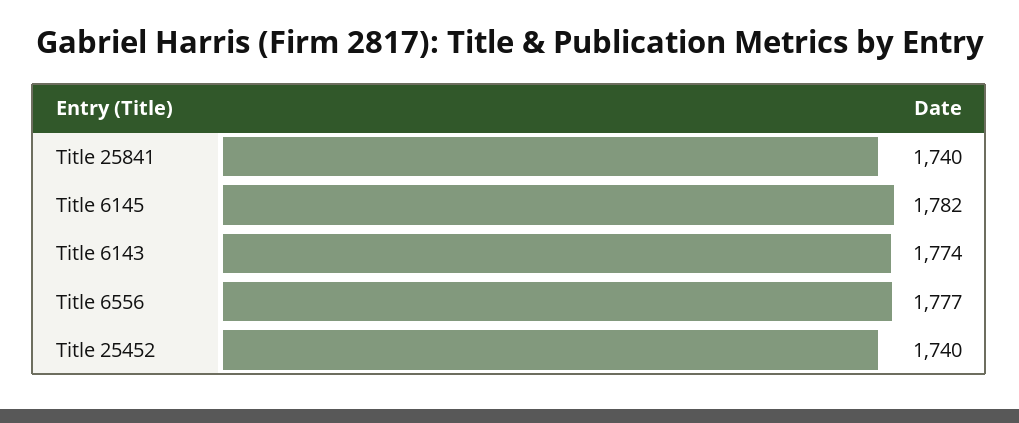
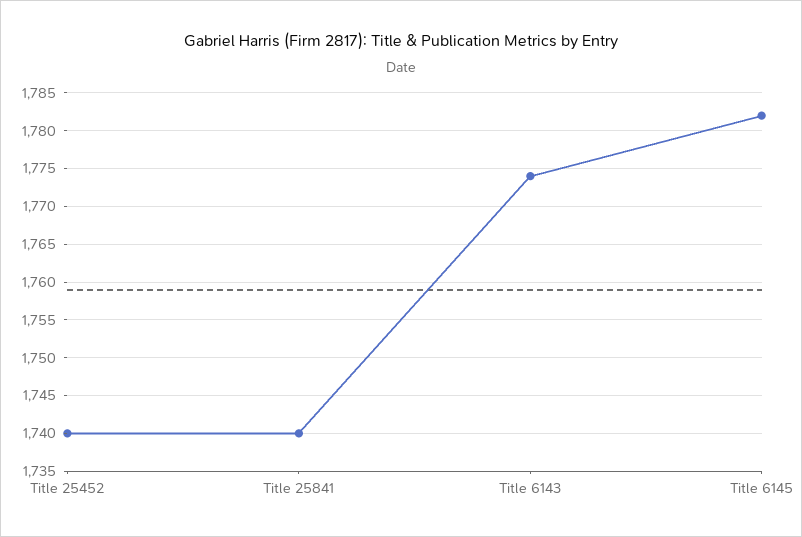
Title 6556: 1777 -> none

